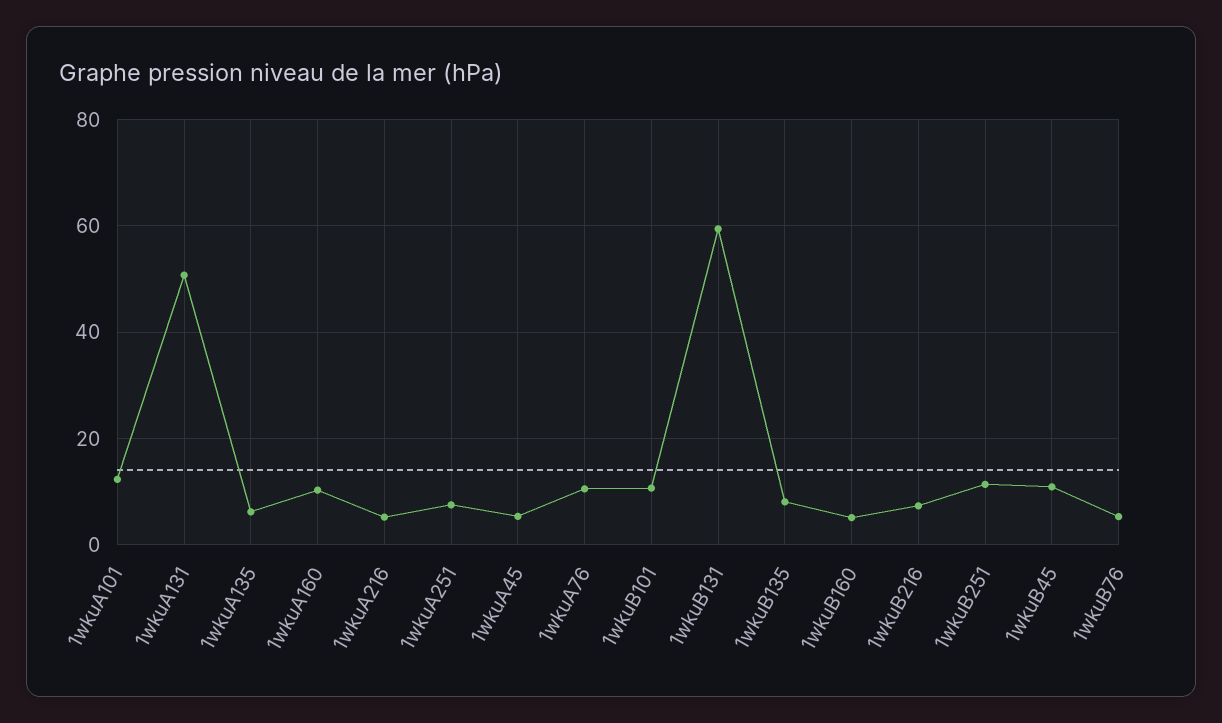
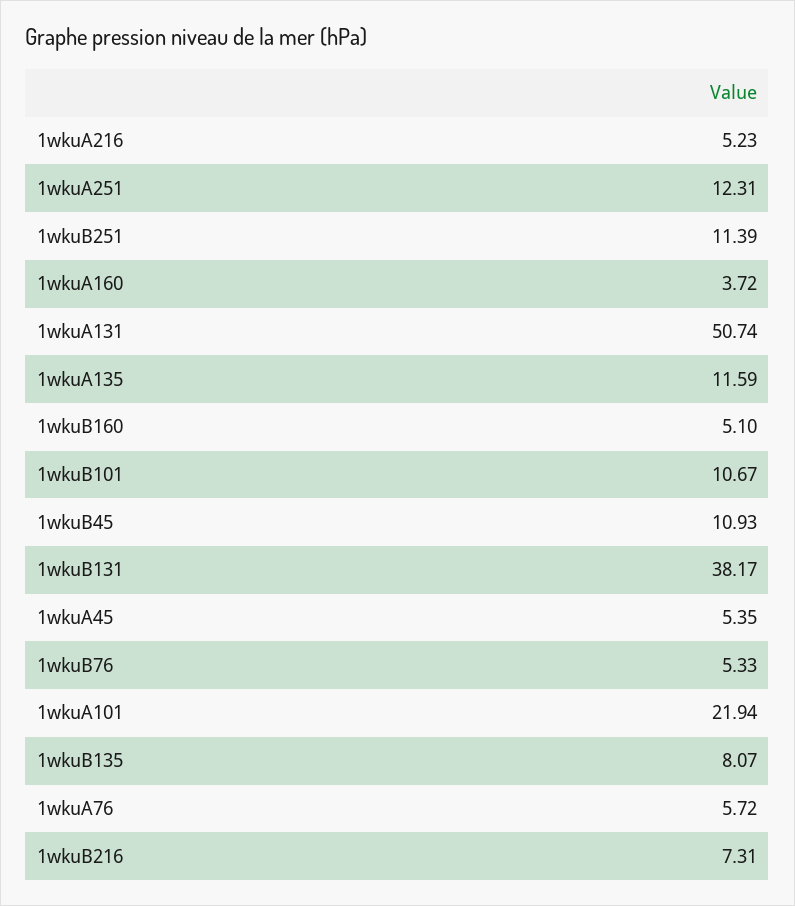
1wkuA101: 12 -> 21.94
1wkuA135: 6 -> 11.59
1wkuA160: 10 -> 3.72
1wkuA251: 8 -> 12.31
1wkuA76: 10 -> 5.72
1wkuB131: 60 -> 38.17

